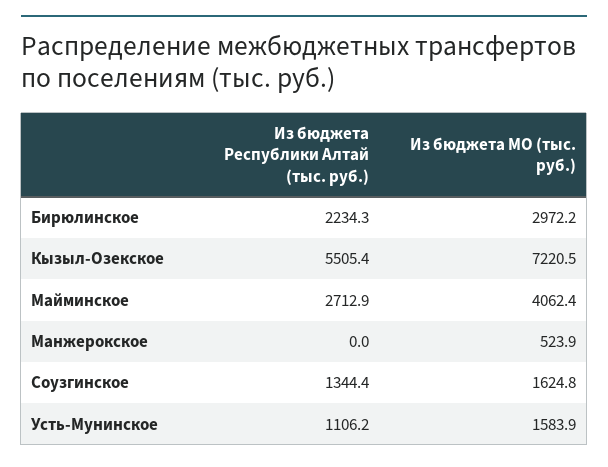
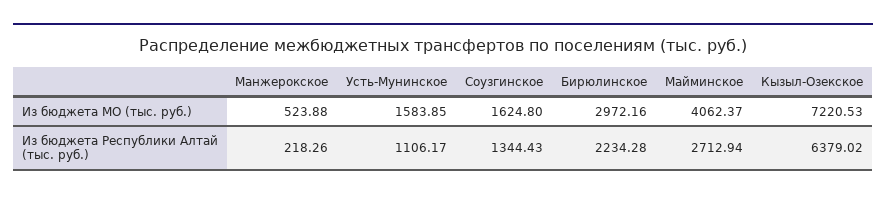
Из бюджета Республики Алтай (тыс. руб.), Кызыл-Озекское: 5505.4 -> 6379.02
Из бюджета Республики Алтай (тыс. руб.), Манжерокское: 0 -> 218.26

